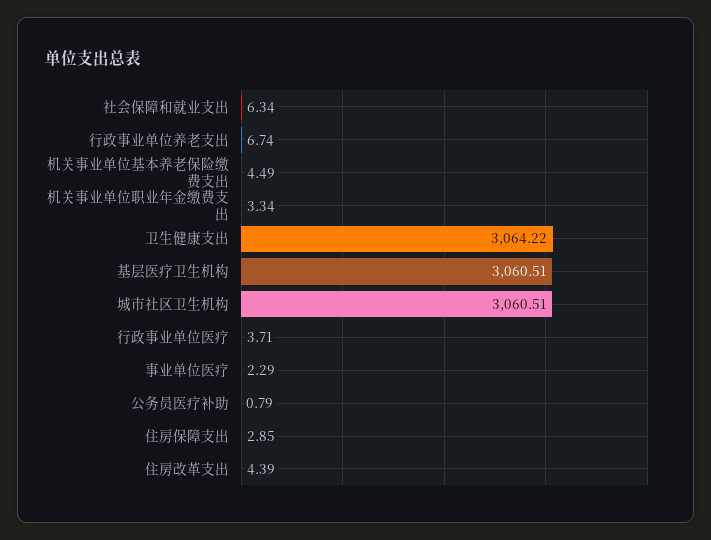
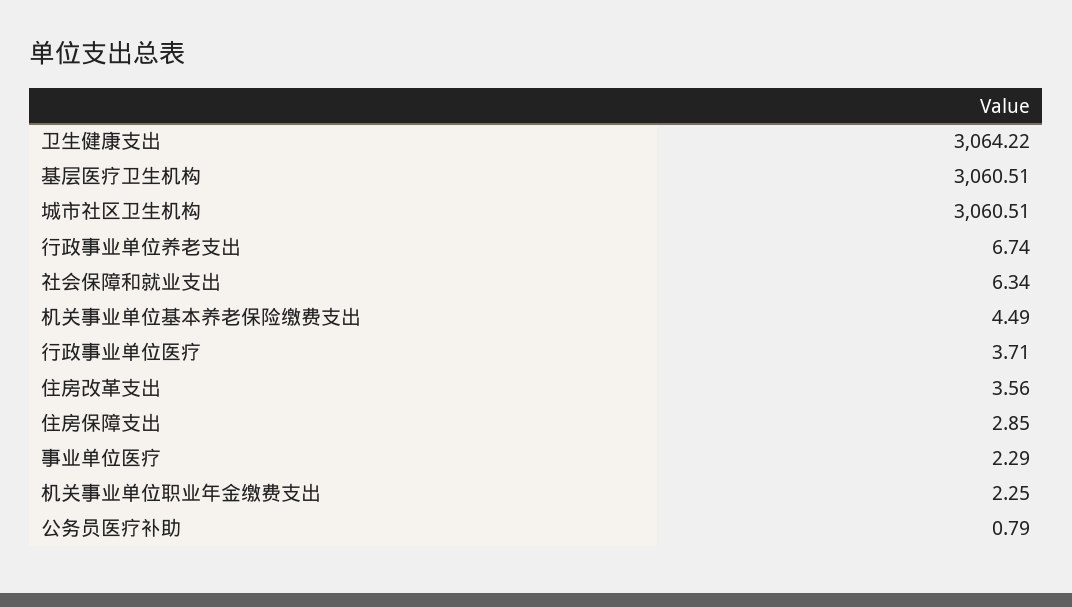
机关事业单位职业年金缴费支出: 3.34 -> 2.25
住房改革支出: 4.39 -> 3.56

